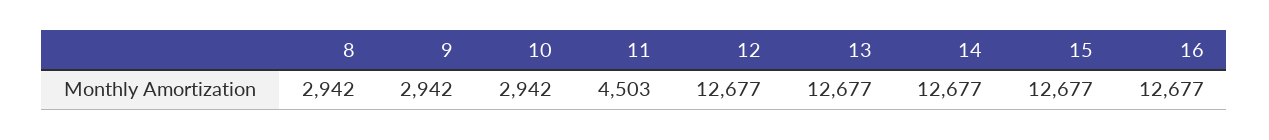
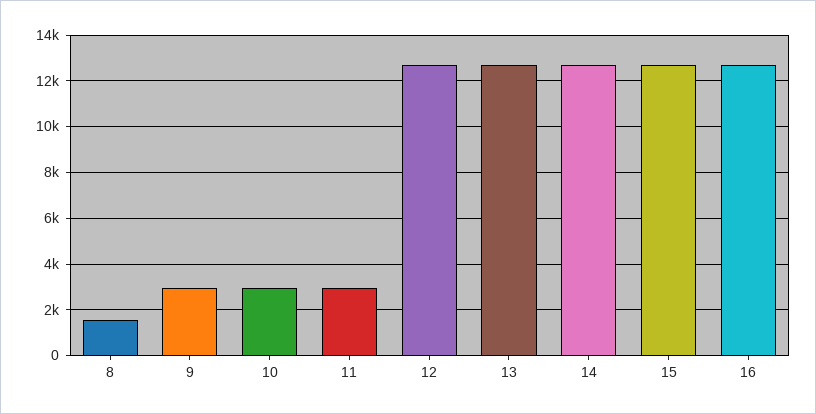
8: 2942 -> 1500
11: 4503 -> 3000

